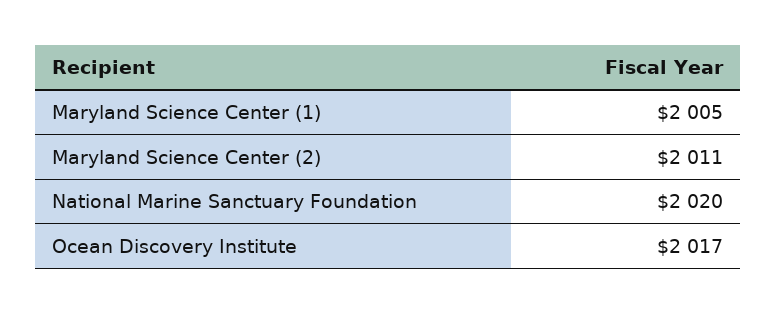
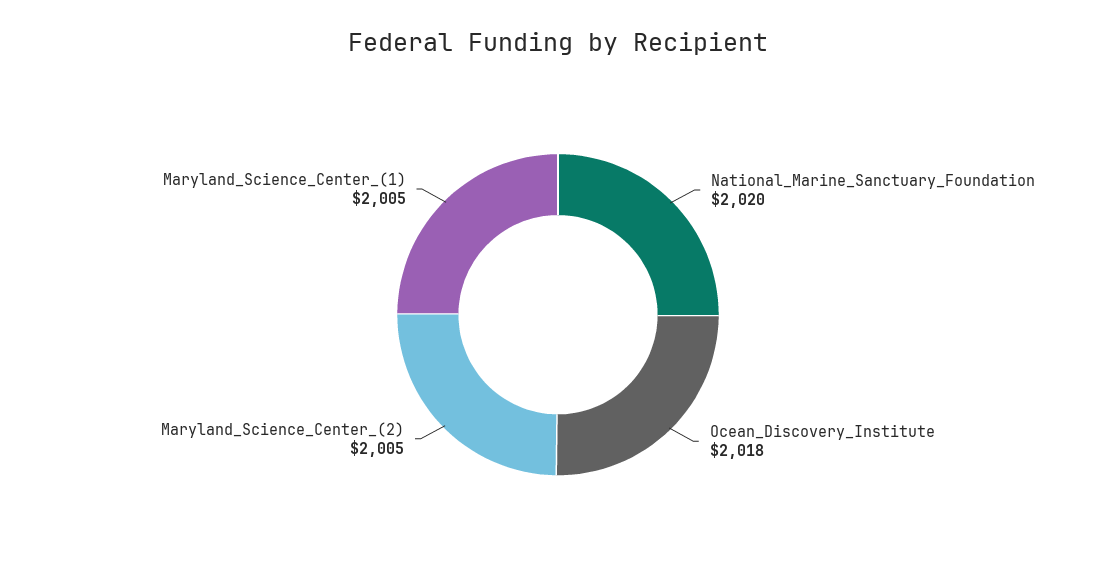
Maryland Science Center (2): 2011 -> 2005
Ocean Discovery Institute: 2017 -> 2018

